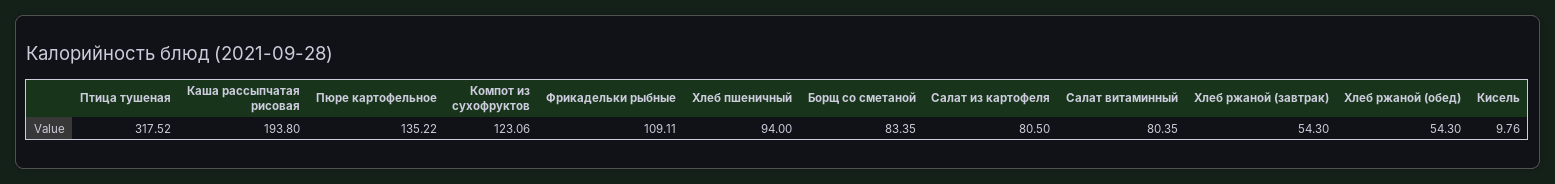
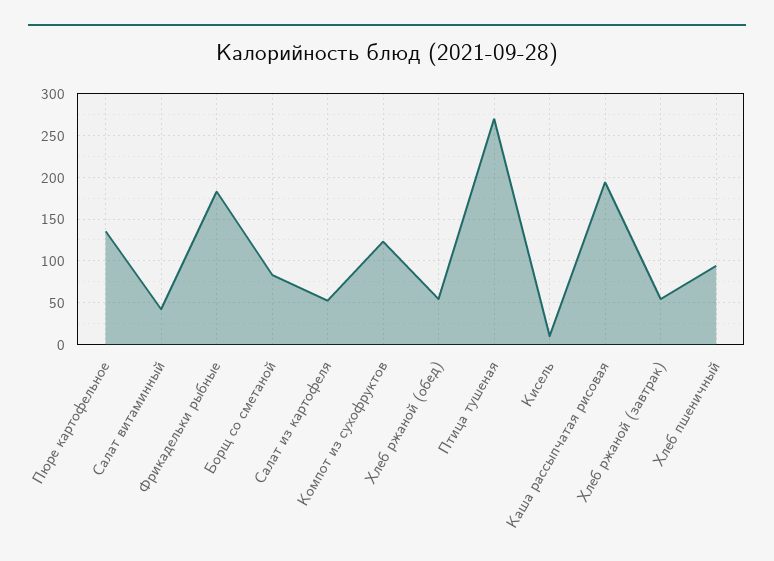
Птица тушеная: 317.52 -> 270
Фрикадельки рыбные: 109.11 -> 180
Салат из картофеля: 80.5 -> 50
Салат витаминный: 80.35 -> 40

